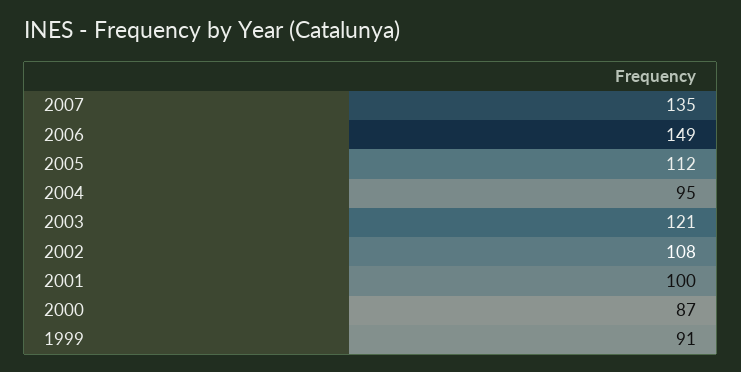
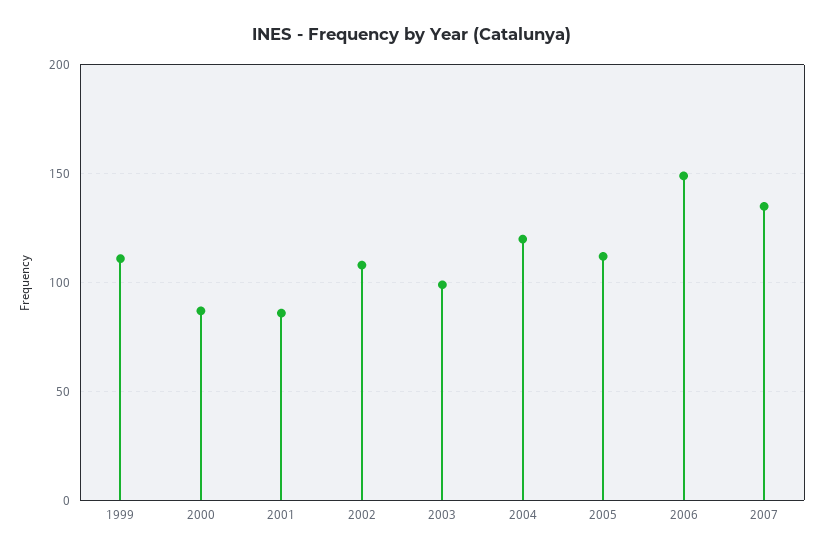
2004: 95 -> 120
2003: 121 -> 100
2001: 100 -> 85
1999: 91 -> 110

